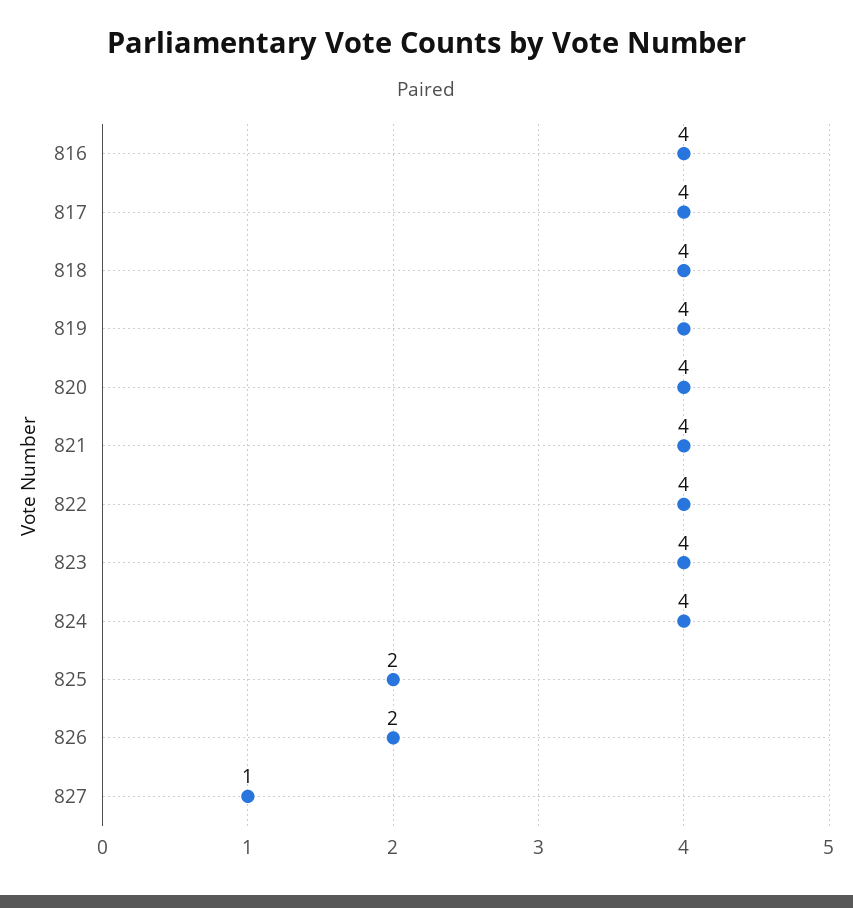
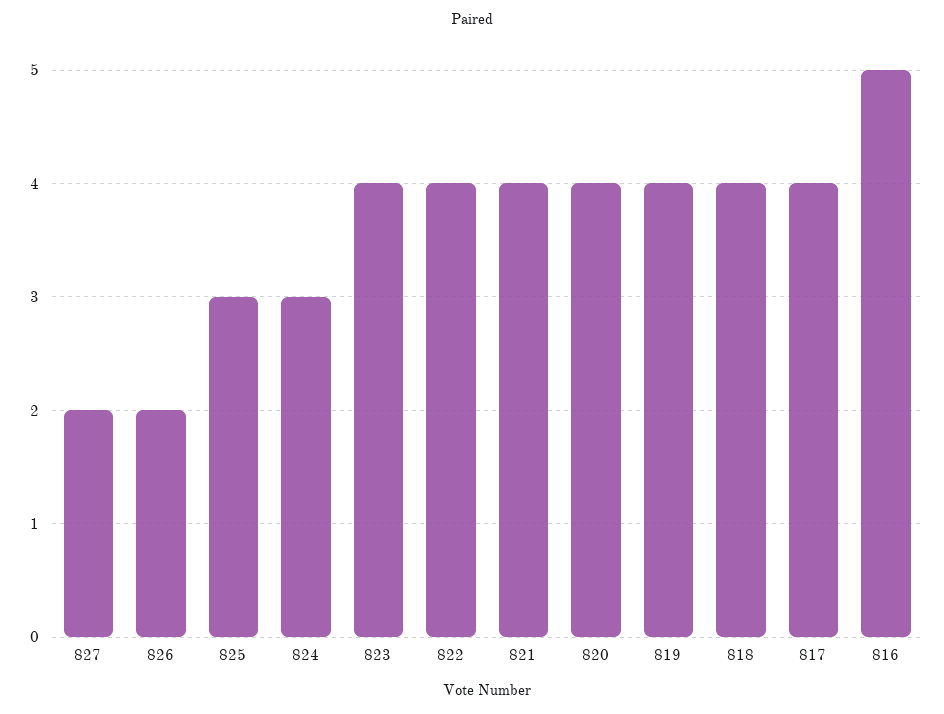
816: 4 -> 5
824: 4 -> 3
825: 2 -> 3
827: 1 -> 2

